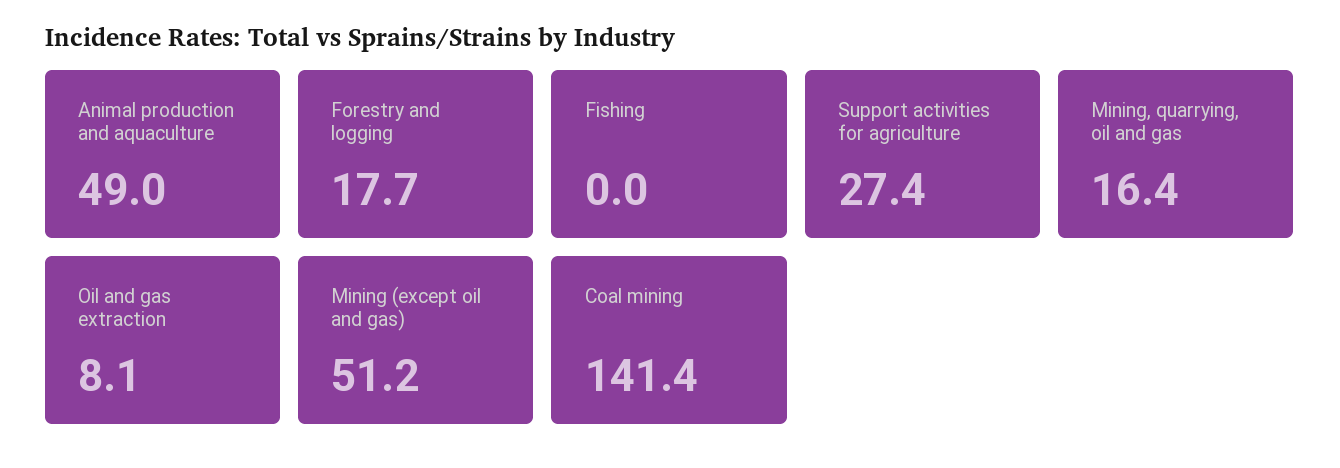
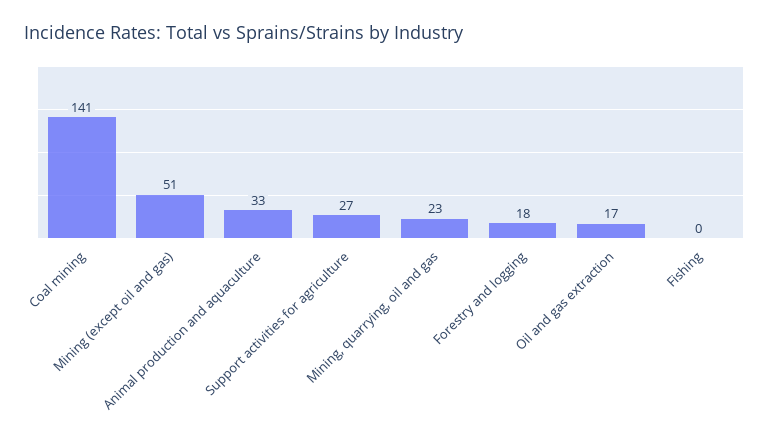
Animal production and aquaculture: 49 -> 33
Mining, quarrying, oil and gas: 16.4 -> 23
Oil and gas extraction: 8.1 -> 17

